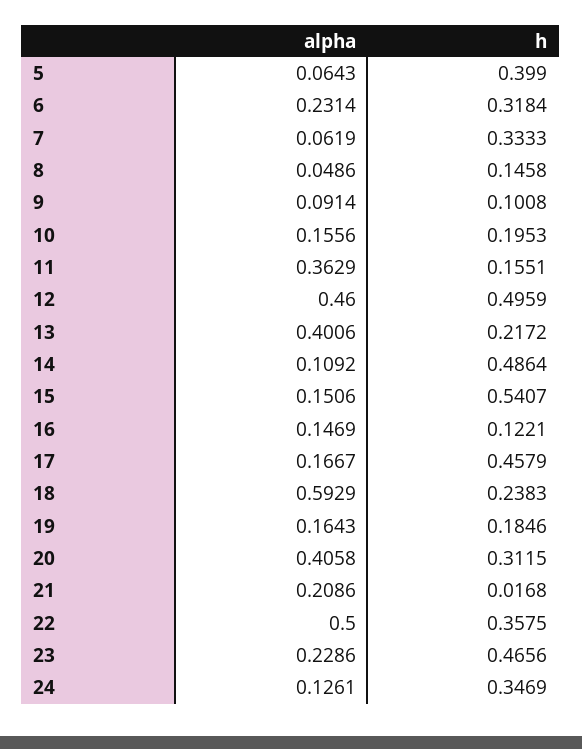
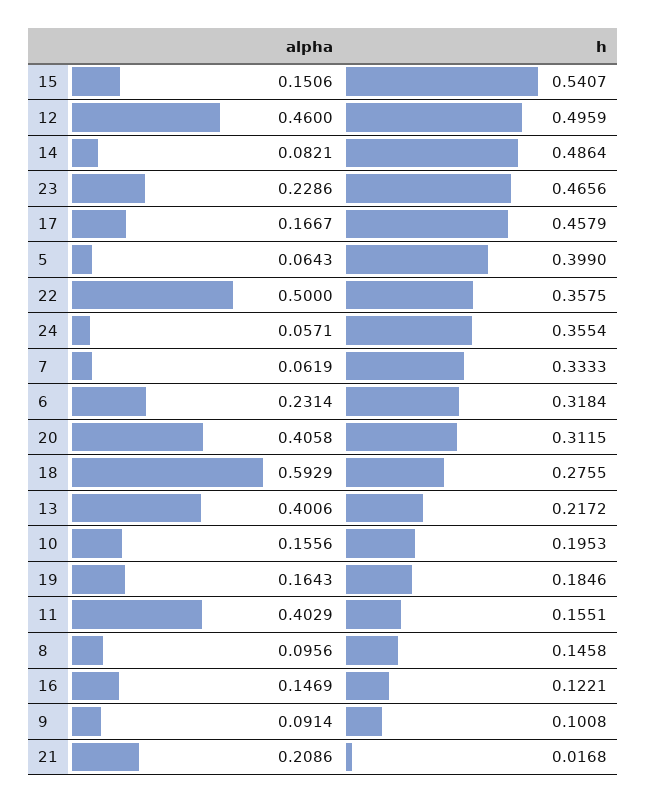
alpha, 8: 0.0486 -> 0.0956
alpha, 11: 0.3629 -> 0.4029
alpha, 14: 0.1092 -> 0.0821
h, 18: 0.2383 -> 0.2755
alpha, 24: 0.1261 -> 0.0571
h, 24: 0.3469 -> 0.3554

